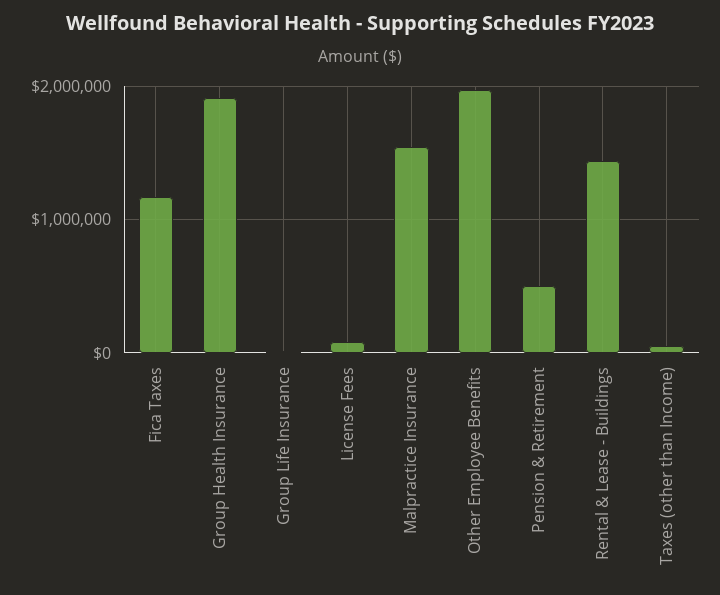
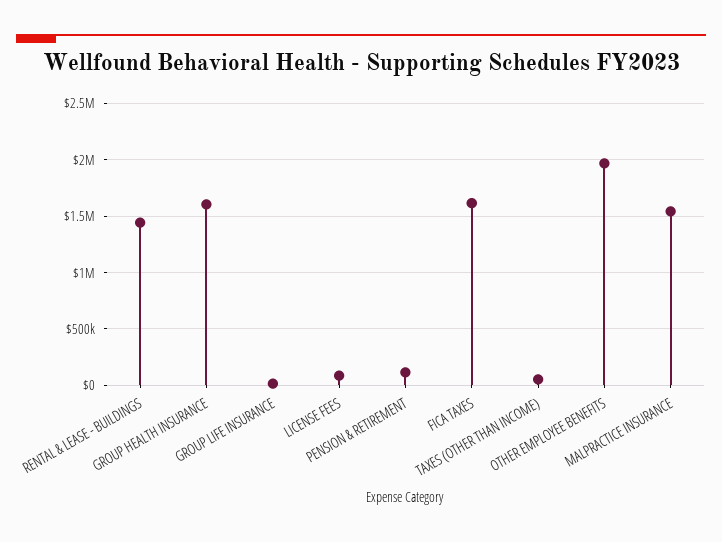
Fica Taxes: 1200000 -> 1600000
Group Health Insurance: 1900000 -> 1600000
Pension & Retirement: 500000 -> 100000

